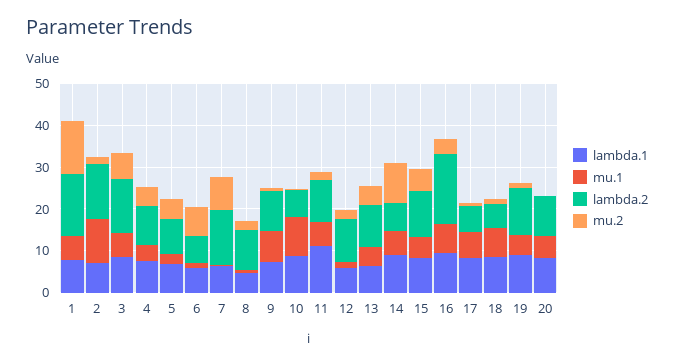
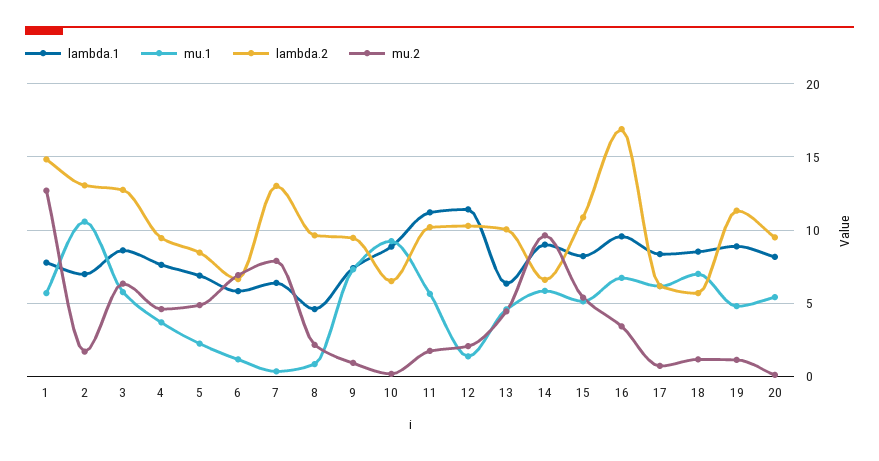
lambda.1, 12: 6 -> 11.5

